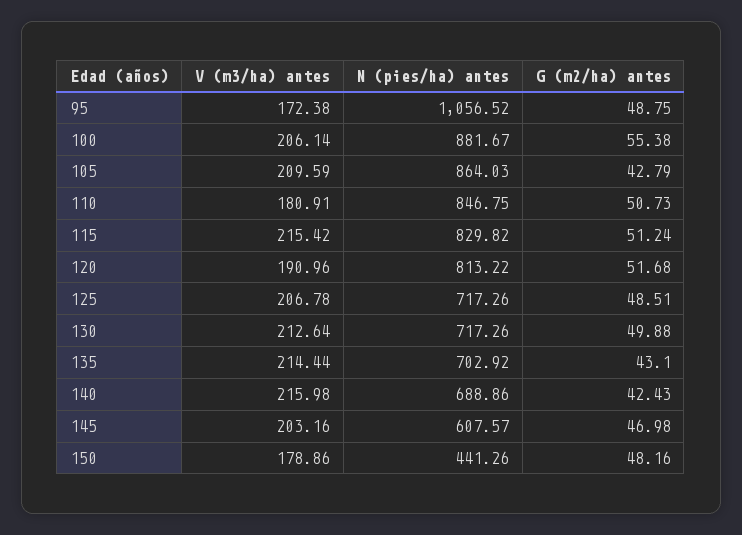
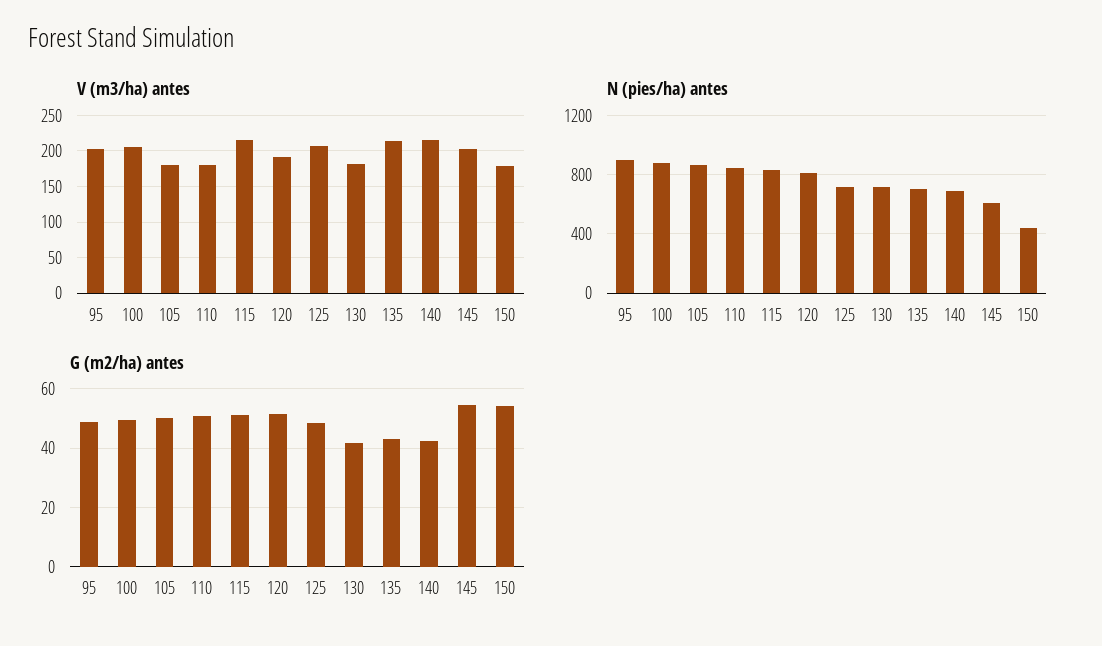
V (m3/ha) antes, 95: 172.38 -> 200
N (pies/ha) antes, 95: 1056.52 -> 900
G (m2/ha) antes, 100: 55.38 -> 50
V (m3/ha) antes, 105: 209.59 -> 180
G (m2/ha) antes, 105: 42.79 -> 50
V (m3/ha) antes, 130: 212.64 -> 180
G (m2/ha) antes, 130: 49.88 -> 42.5
G (m2/ha) antes, 145: 46.98 -> 55
G (m2/ha) antes, 150: 48.16 -> 55

